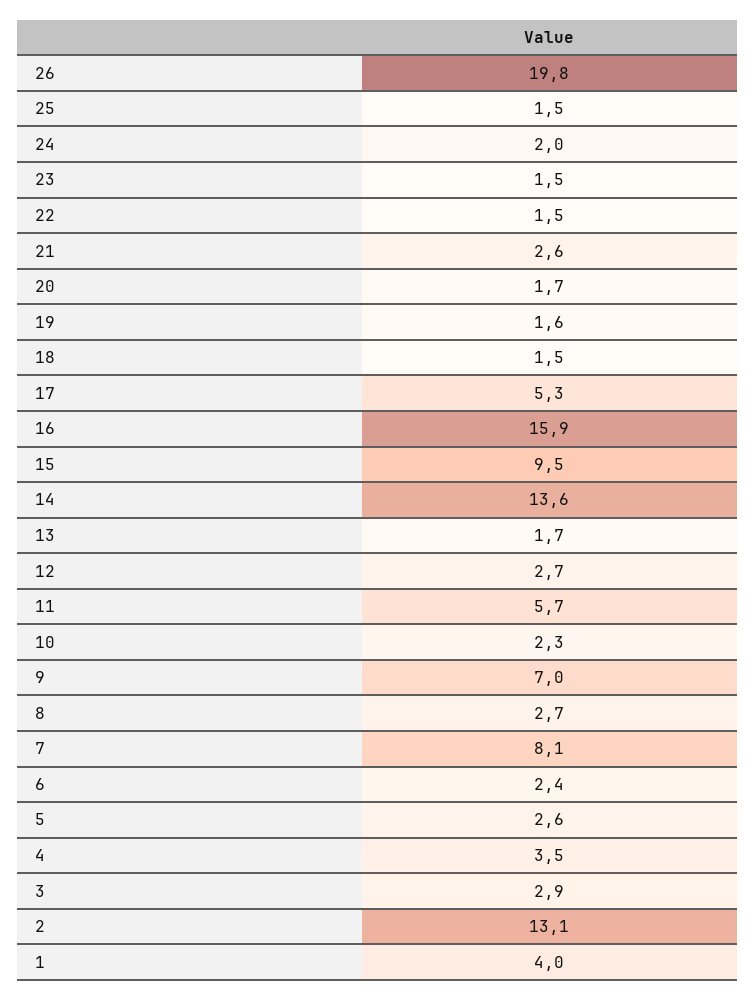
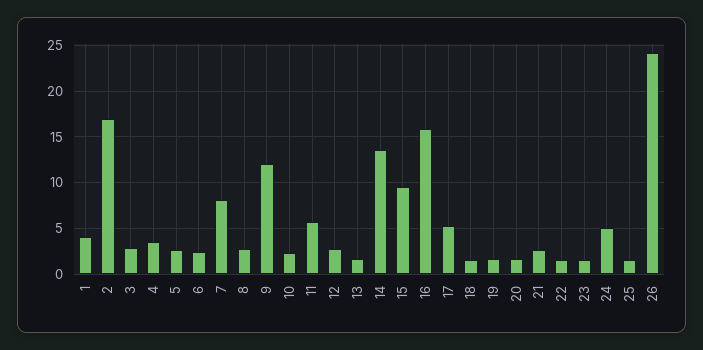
26: 19.8 -> 24
24: 2 -> 5
9: 7 -> 12
2: 13.1 -> 17

